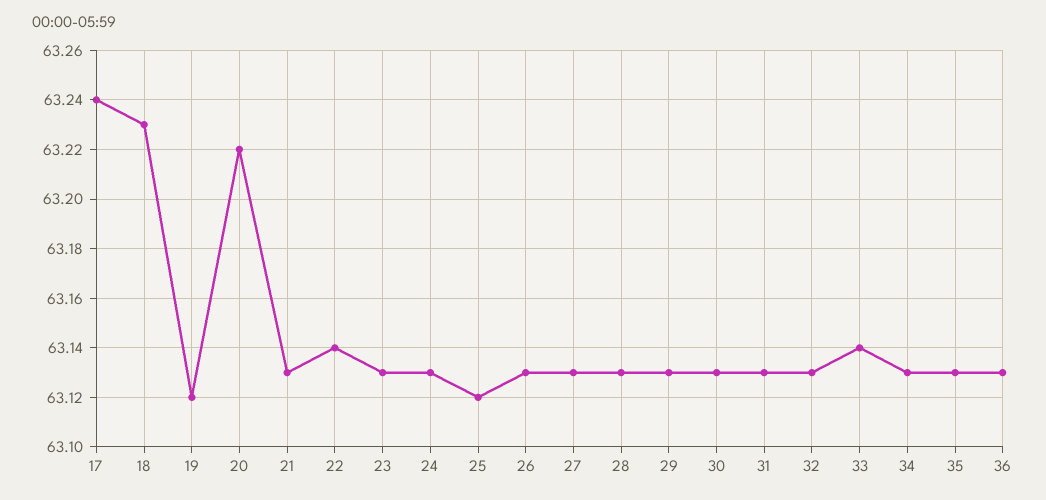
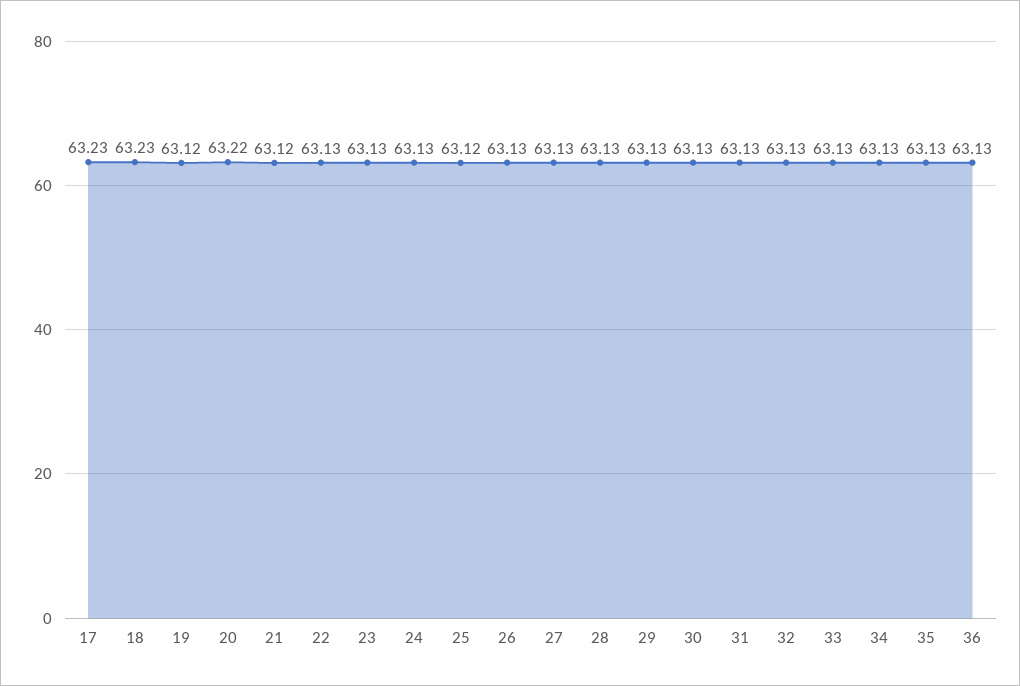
17: 63.24 -> 63.23
21: 63.13 -> 63.12
22: 63.14 -> 63.13
33: 63.14 -> 63.13

